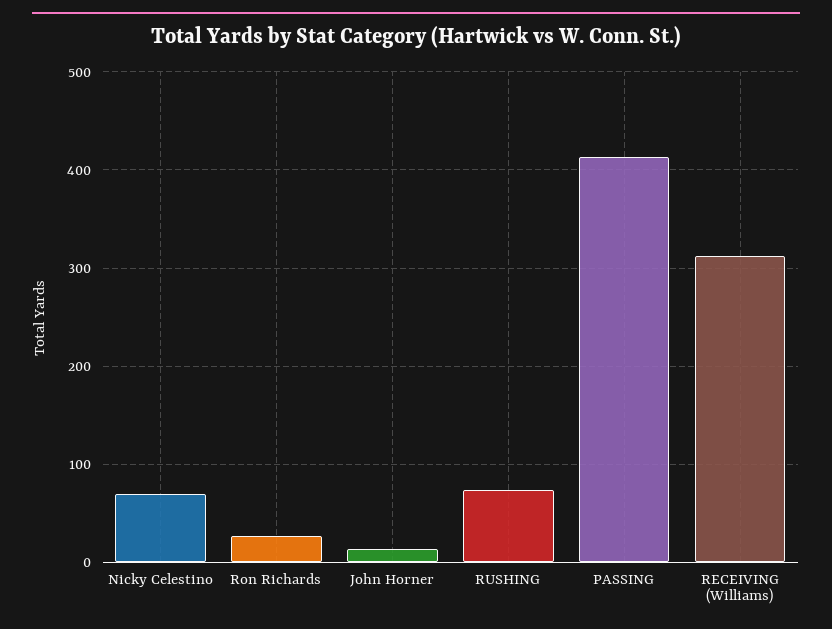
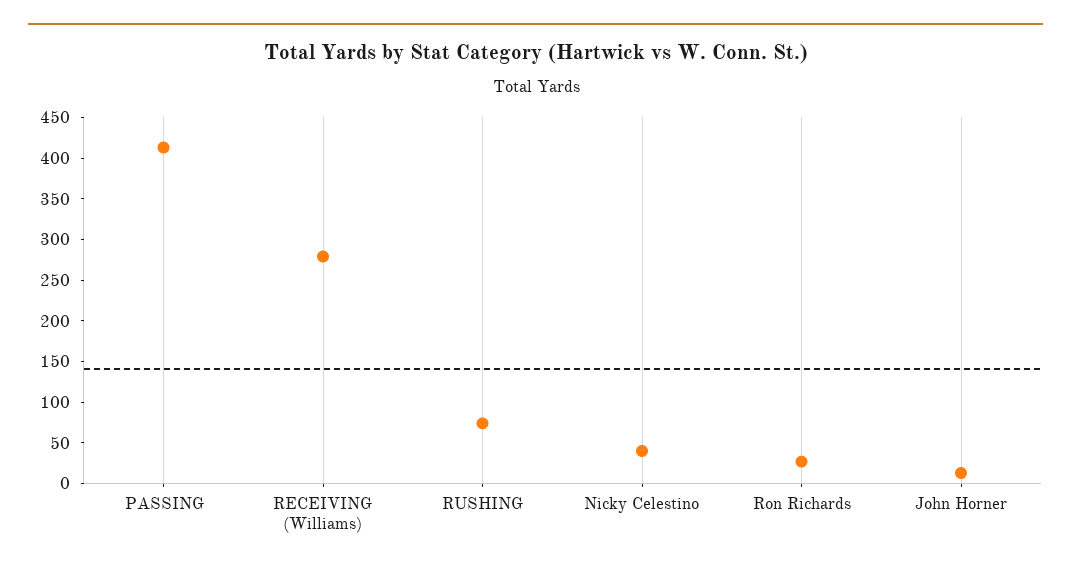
Nicky Celestino: 70 -> 40
RECEIVING (Williams): 310 -> 280

